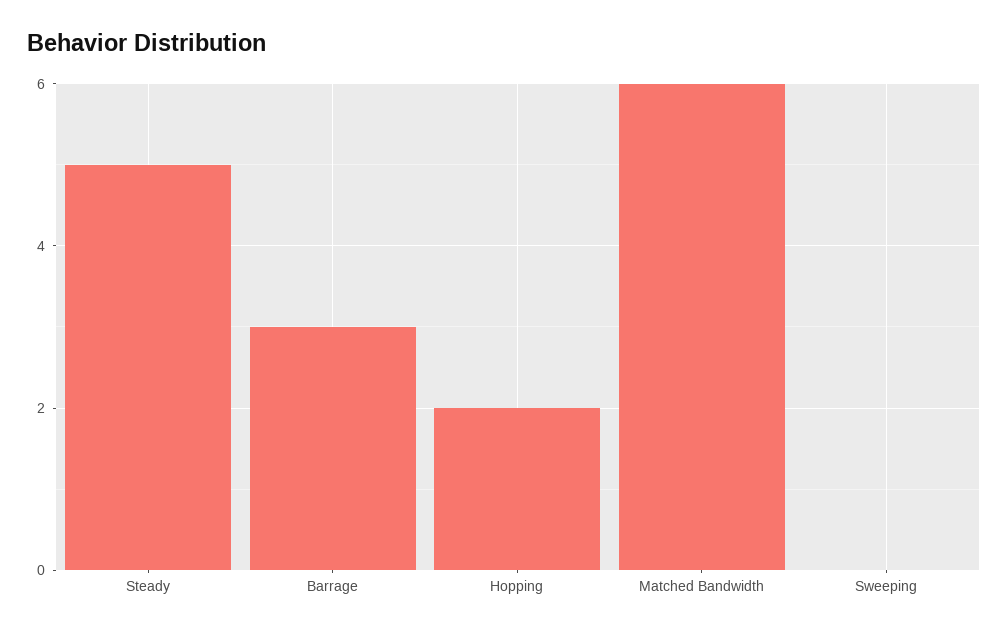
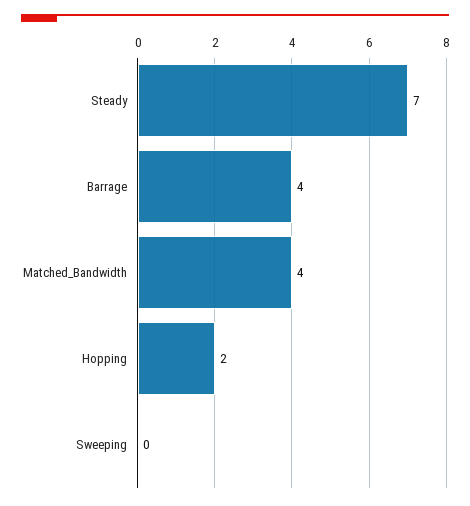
Steady: 5 -> 7
Barrage: 3 -> 4
Matched Bandwidth: 6 -> 4

